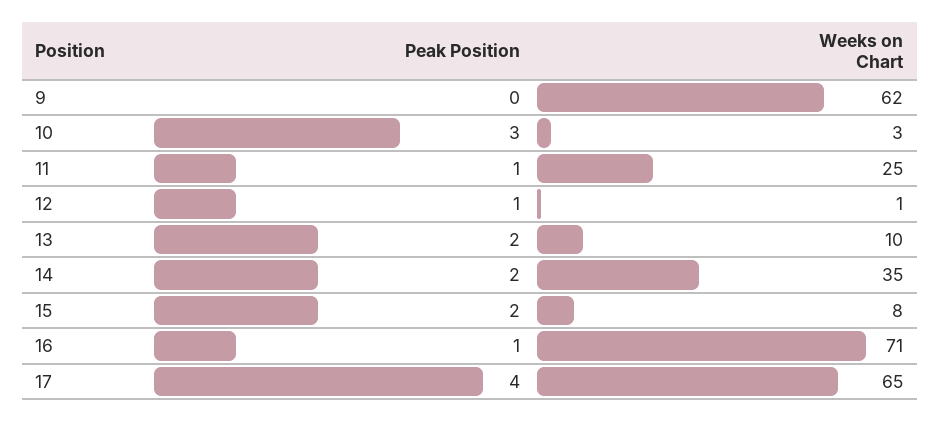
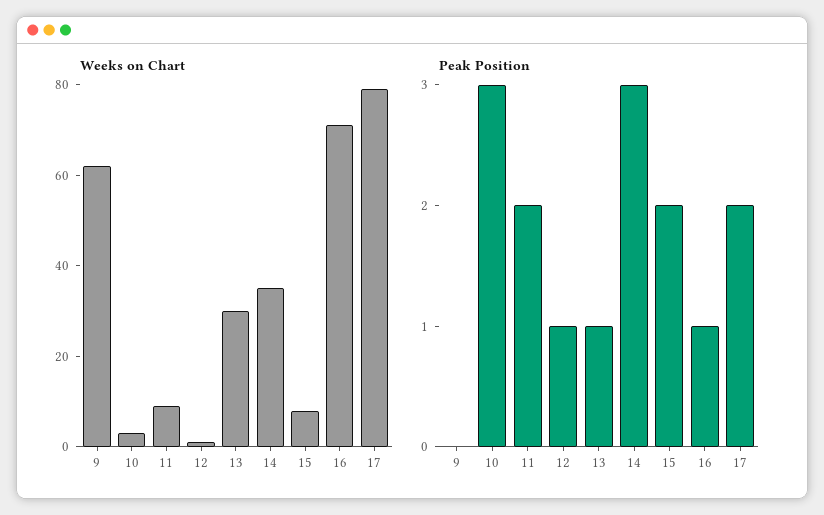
Peak Position, 11: 1 -> 2
Weeks on Chart, 11: 25 -> 10
Peak Position, 13: 2 -> 1
Weeks on Chart, 13: 10 -> 30
Peak Position, 14: 2 -> 3
Peak Position, 17: 4 -> 2
Weeks on Chart, 17: 65 -> 80

